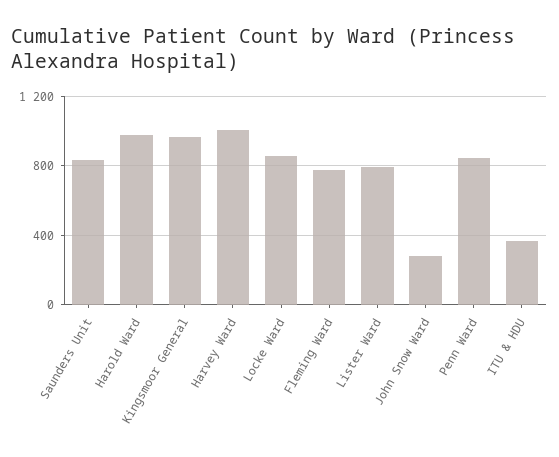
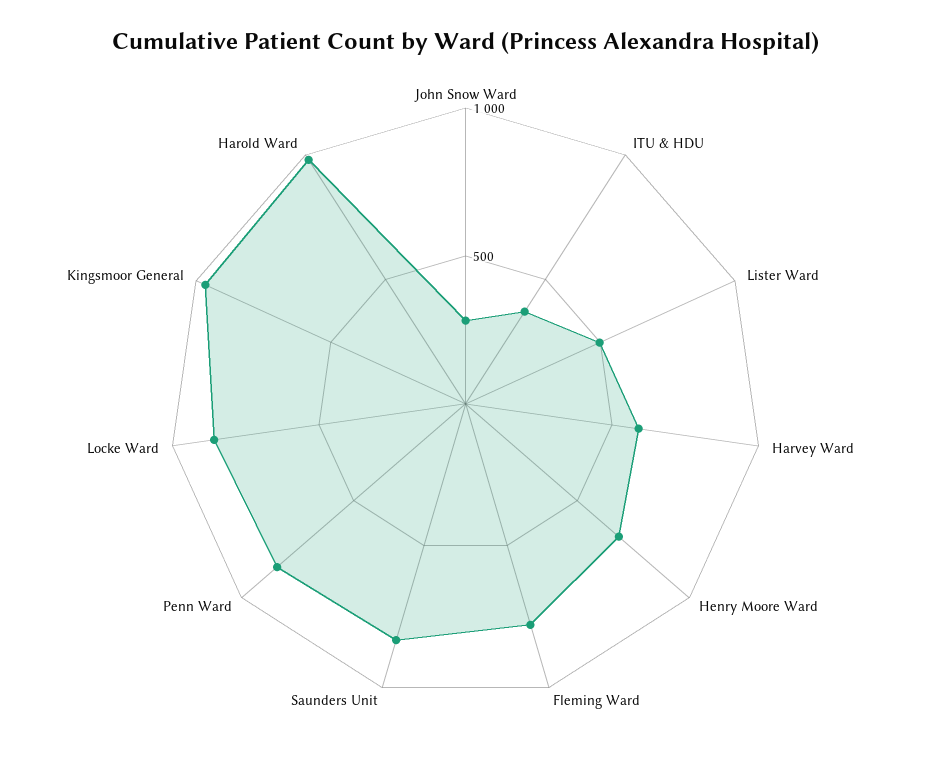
Harvey Ward: 1000 -> 600
Lister Ward: 800 -> 500
Henry Moore Ward: none -> 700

